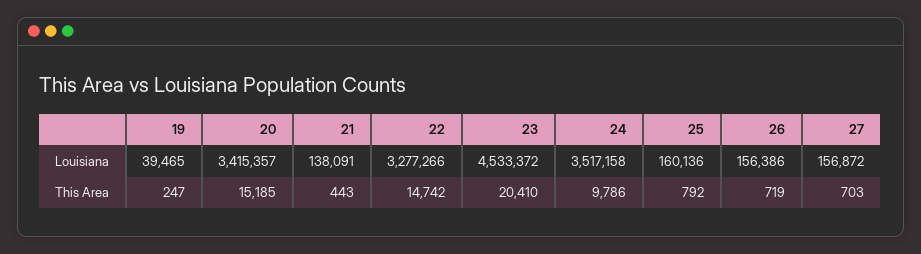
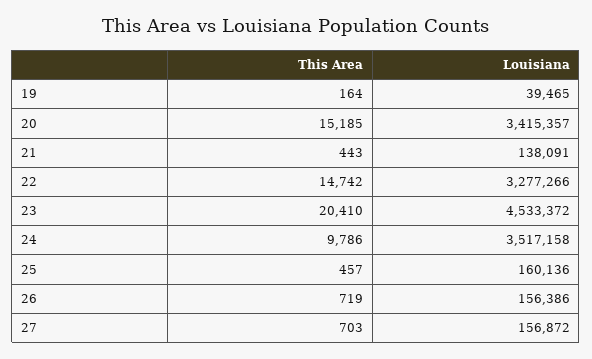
19, This Area: 247 -> 164
25, This Area: 792 -> 457

